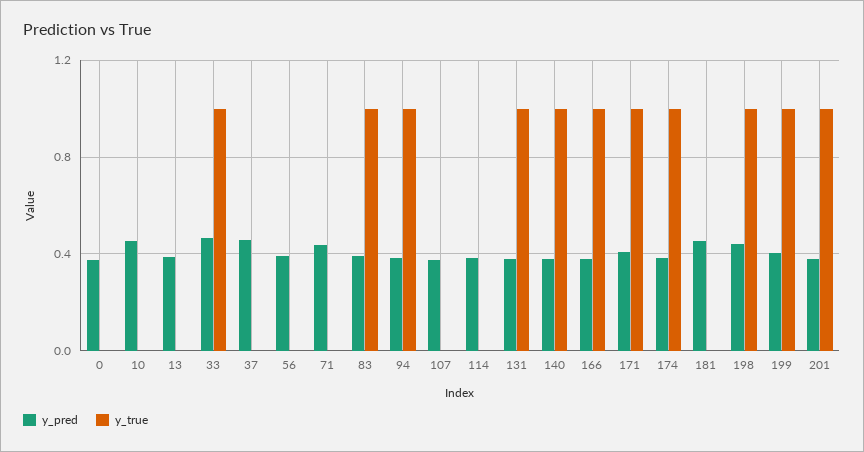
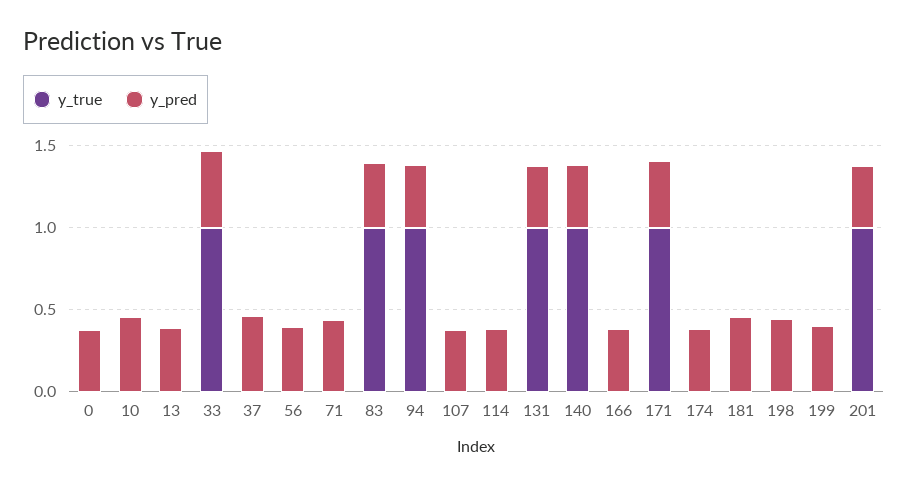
y_true, 166: 1 -> 0
y_true, 174: 1 -> 0
y_true, 198: 1 -> 0
y_true, 199: 1 -> 0

